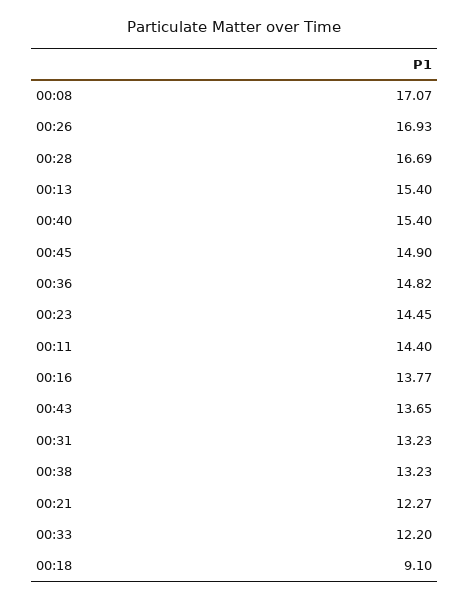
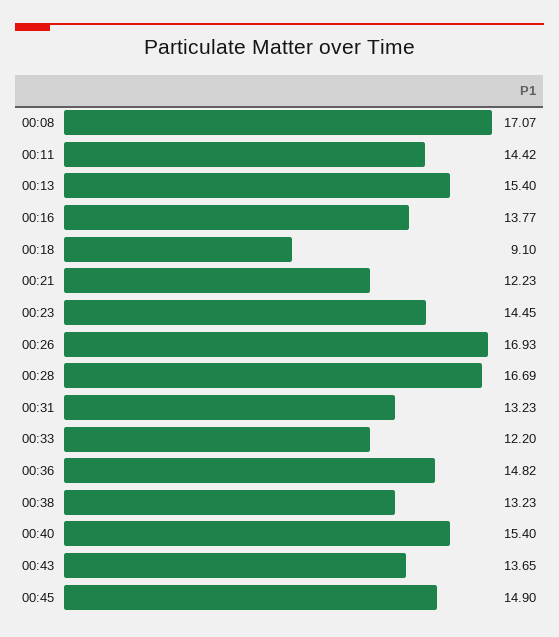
00:11: 14.4 -> 14.42
00:21: 12.27 -> 12.23

